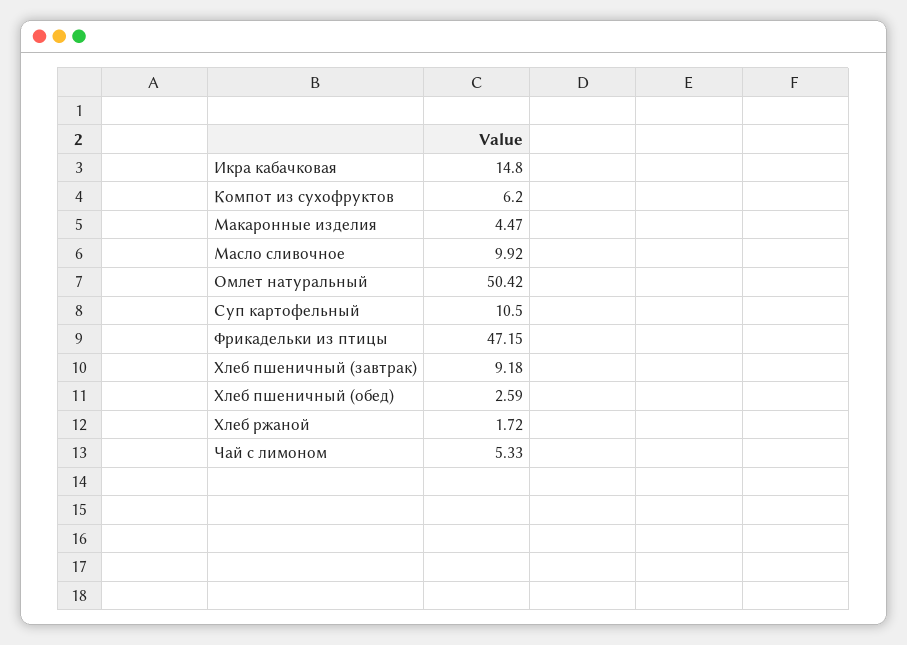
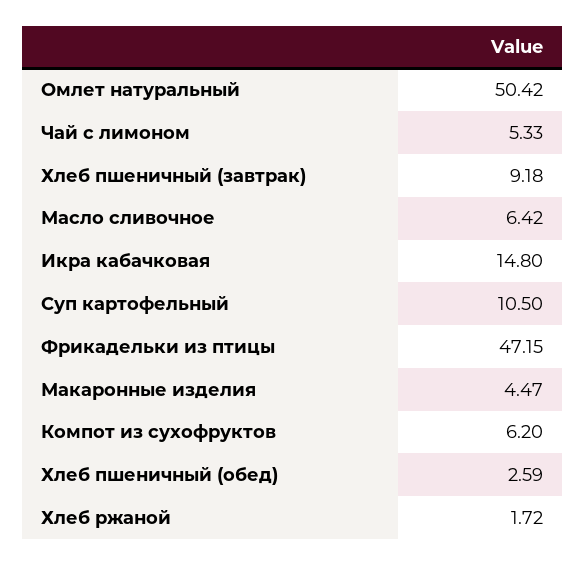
Масло сливочное: 9.92 -> 6.42

